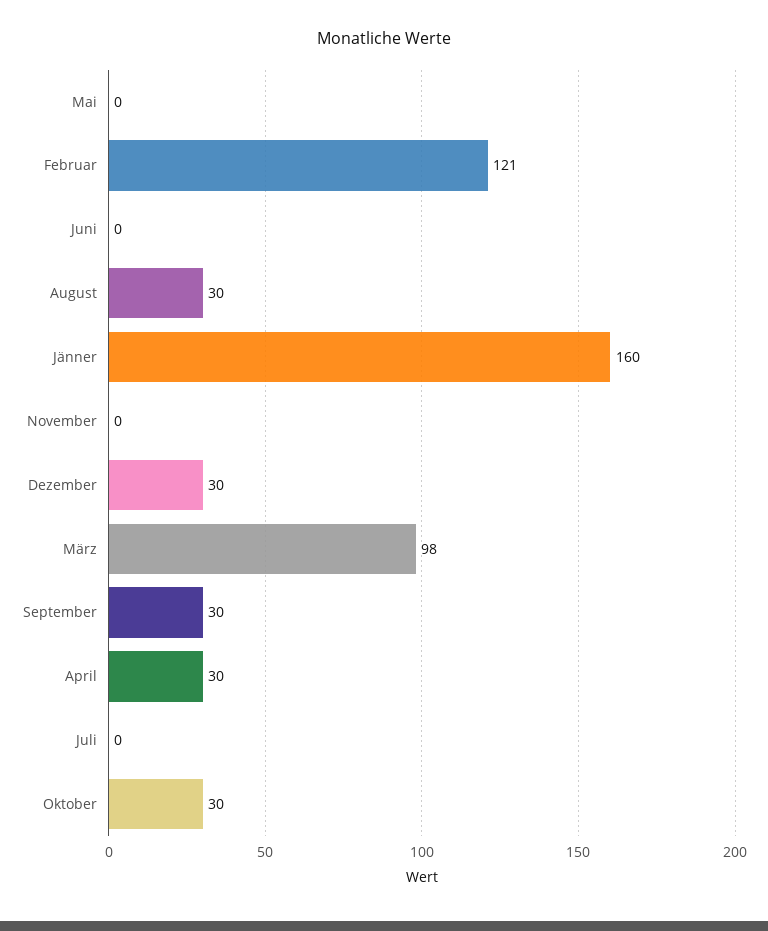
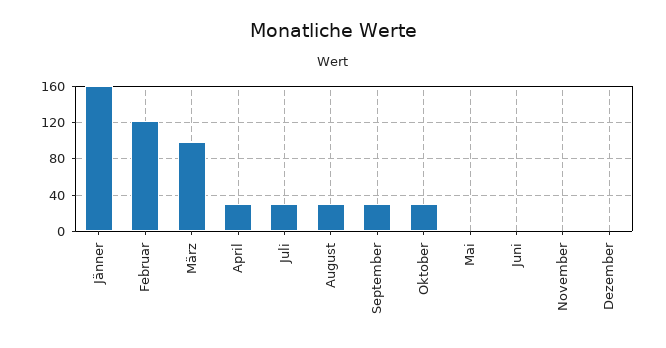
Dezember: 30 -> 0
Juli: 0 -> 30

